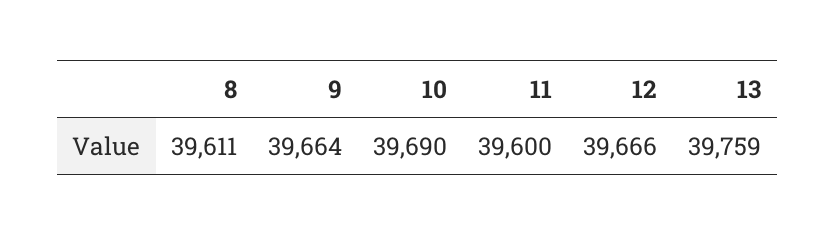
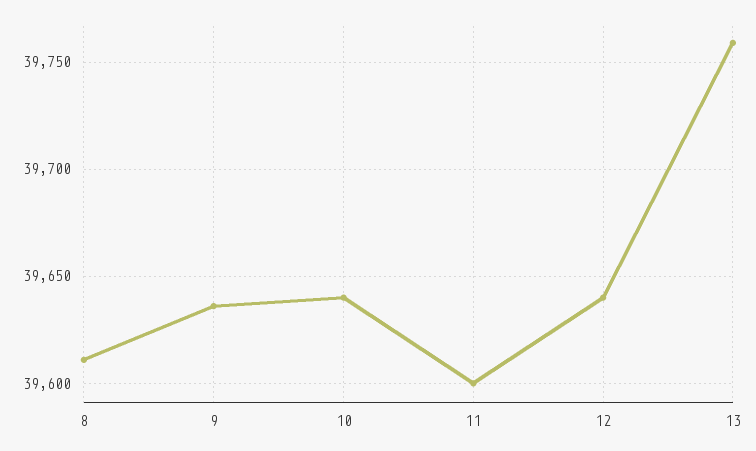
9: 39664 -> 39635
10: 39690 -> 39640
12: 39666 -> 39640

